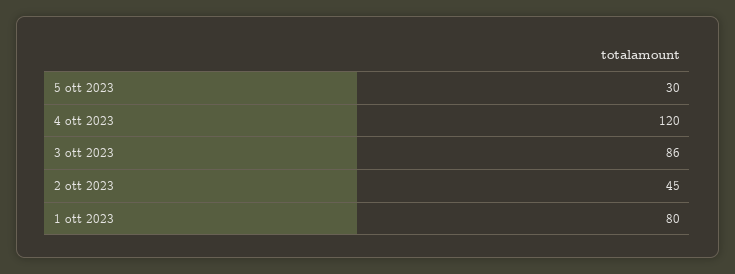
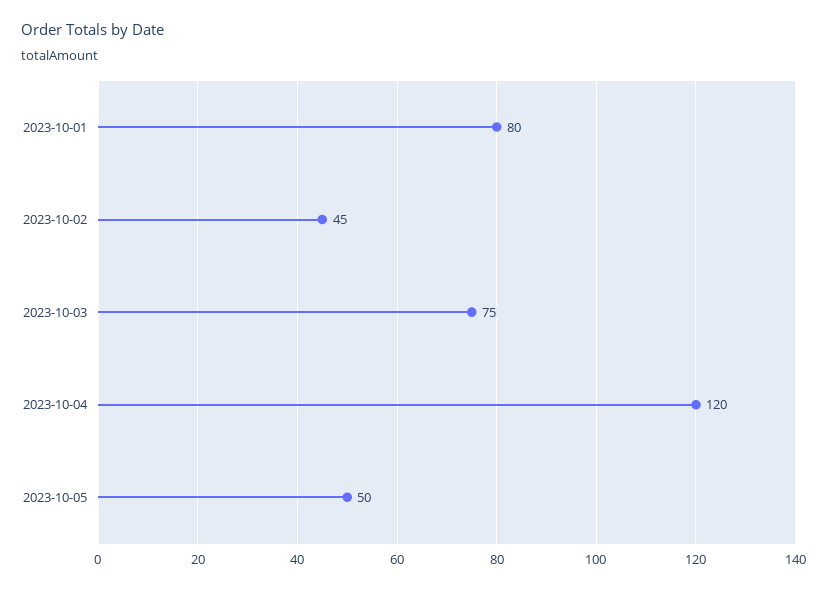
5 ott 2023: 30 -> 50
3 ott 2023: 86 -> 75

